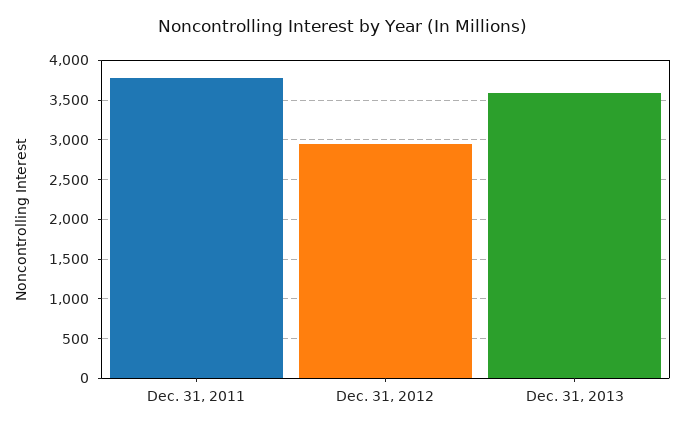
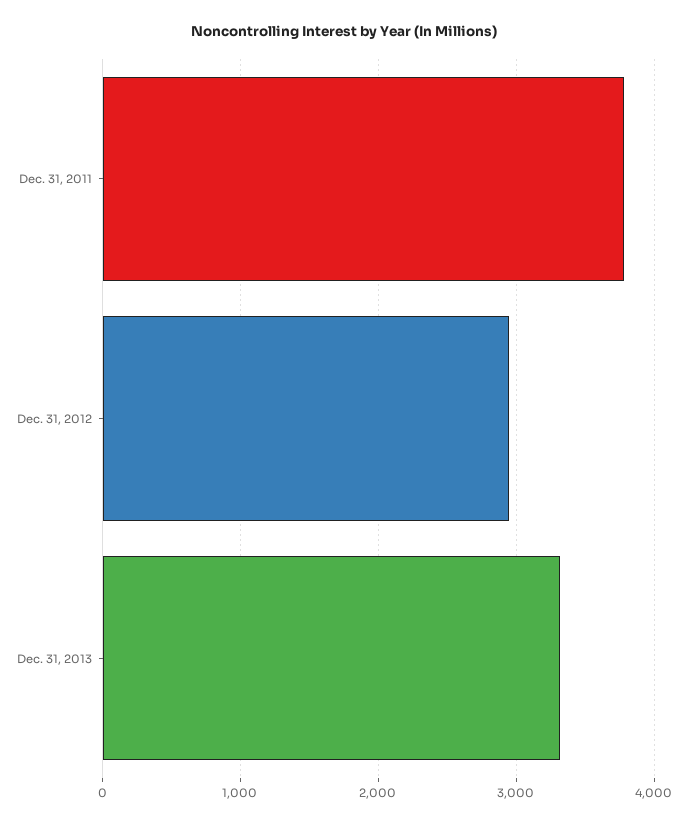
Dec. 31, 2013: 3600 -> 3300

